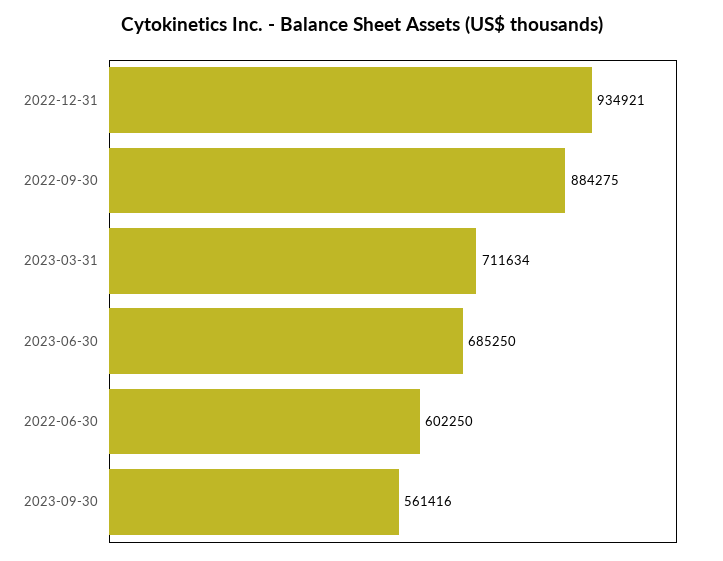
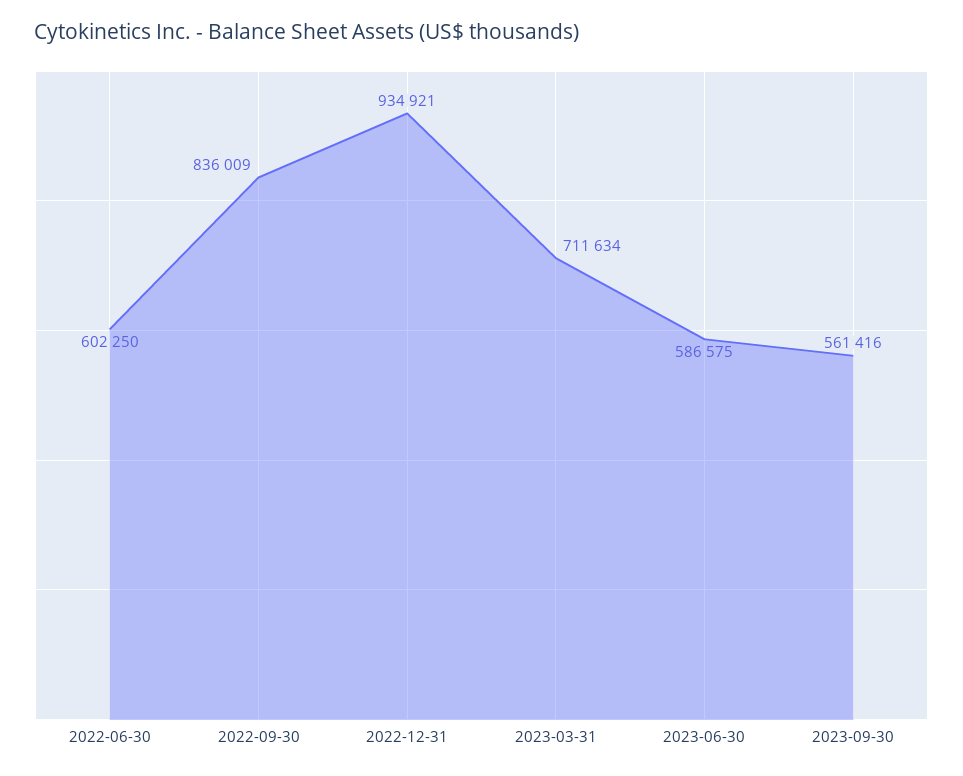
2022-09-30: 884275 -> 836009
2023-06-30: 685250 -> 586575

